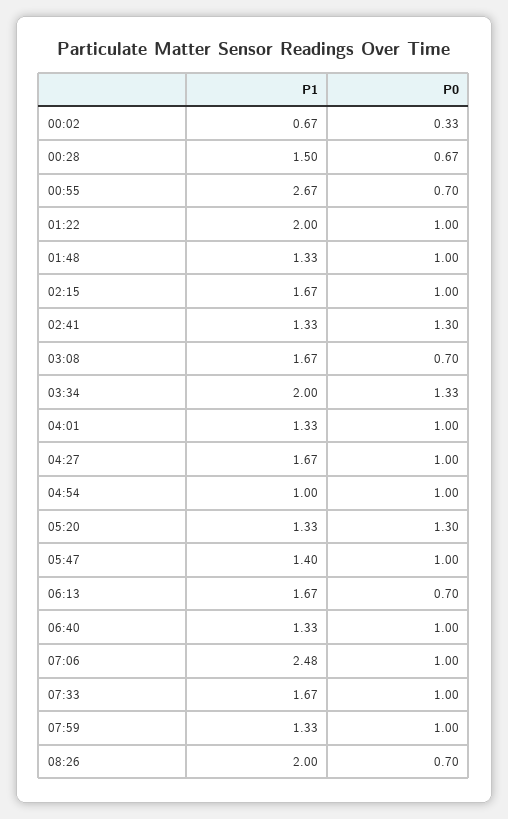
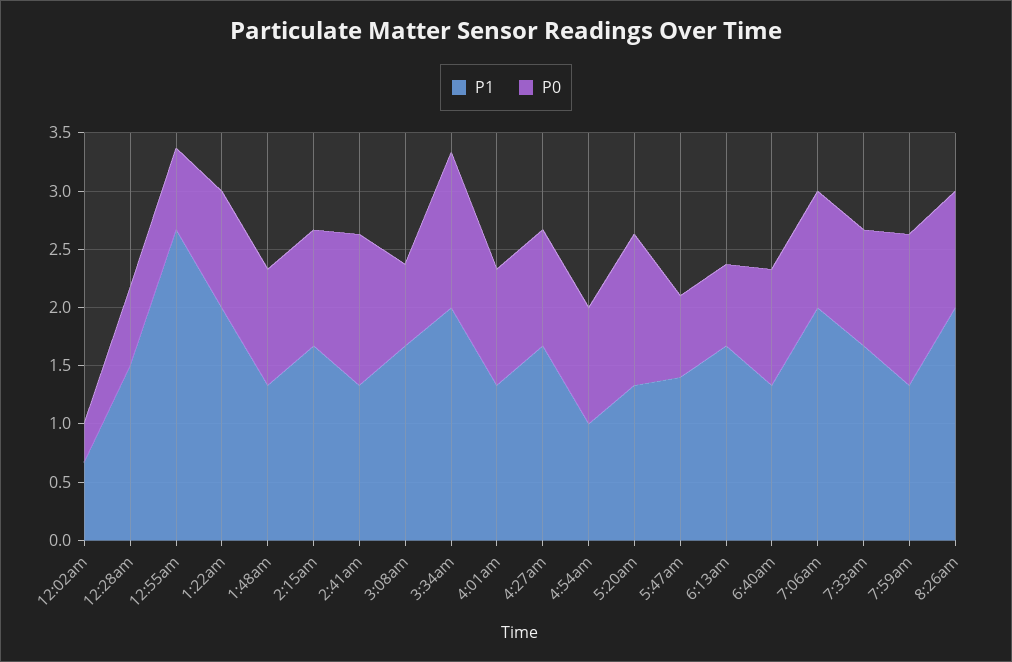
P0, 05:47: 1 -> 0.7
P1, 07:06: 2.48 -> 2
P0, 07:59: 1 -> 1.3
P0, 08:26: 0.7 -> 1

